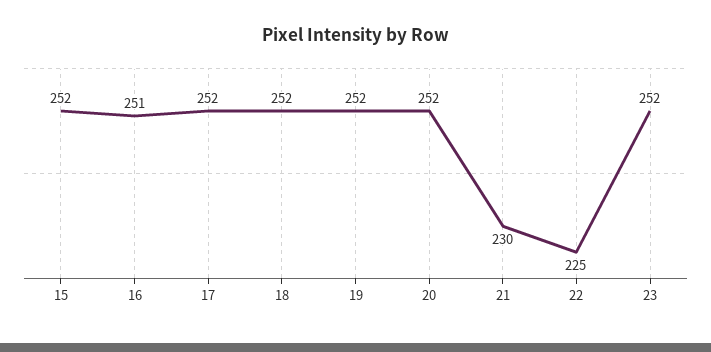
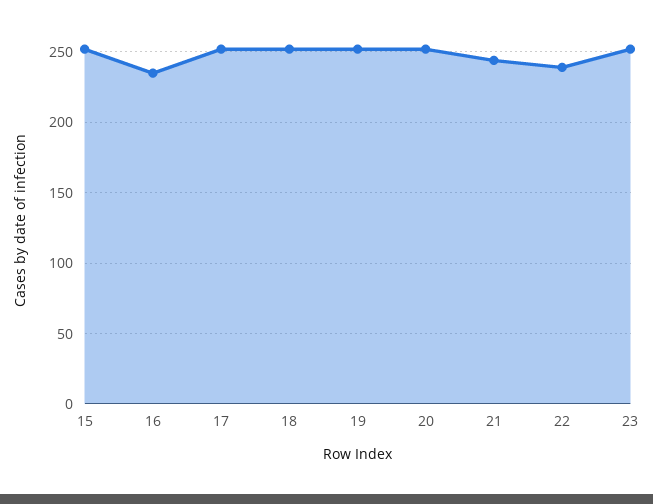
16: 251 -> 235
21: 230 -> 245
22: 225 -> 240

